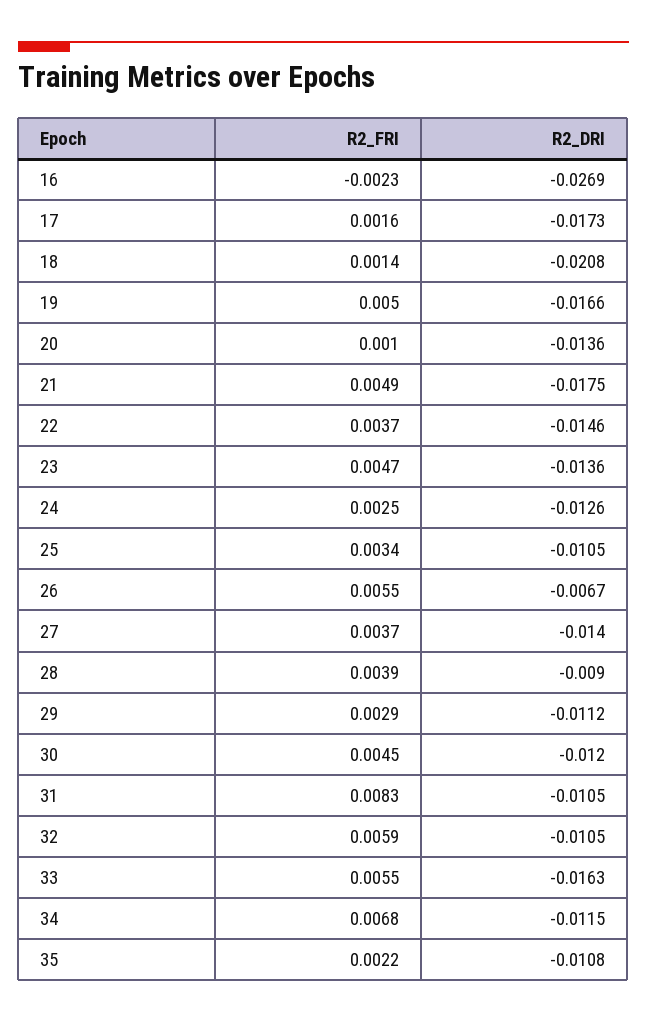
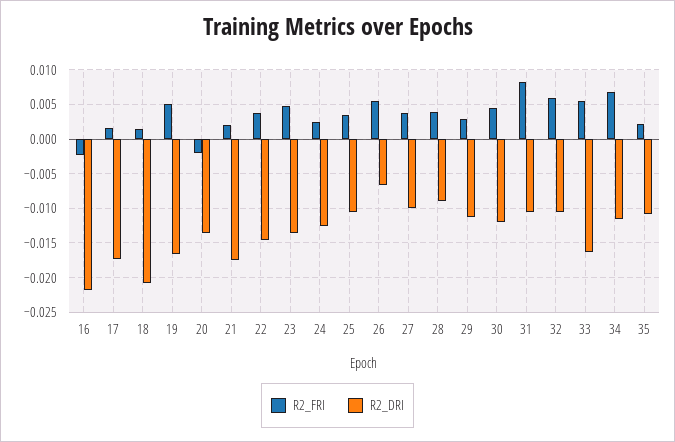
R2_DRI, 16: -0.0269 -> -0.022
R2_FRI, 20: 0.001 -> -0.002
R2_FRI, 21: 0.0049 -> 0.002
R2_DRI, 27: -0.014 -> -0.01

